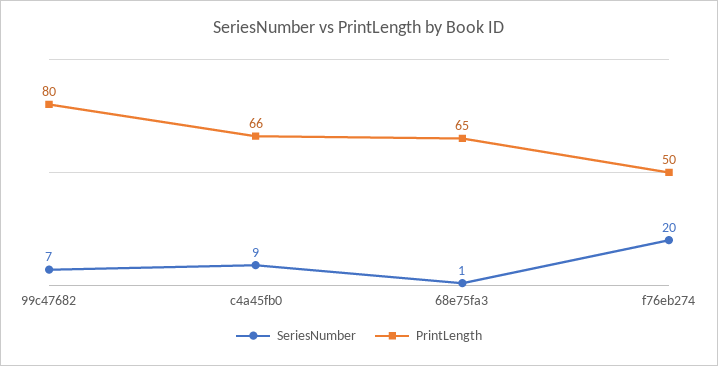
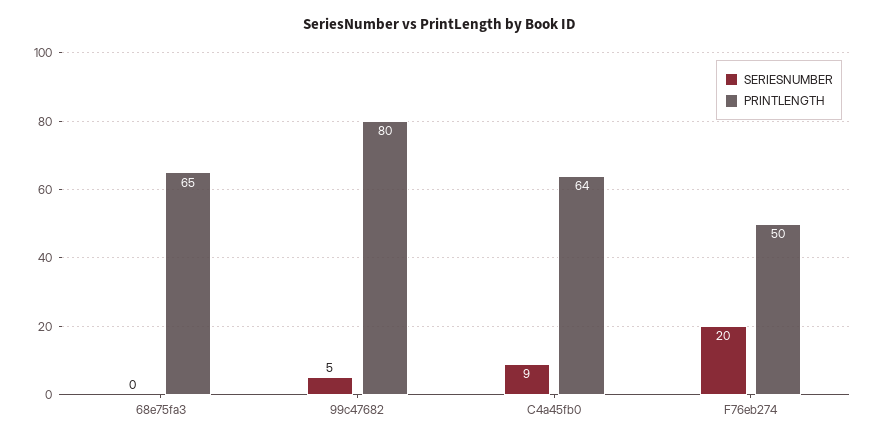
SeriesNumber, 99c47682: 7 -> 5
PrintLength, c4a45fb0: 66 -> 64
SeriesNumber, 68e75fa3: 1 -> 0

